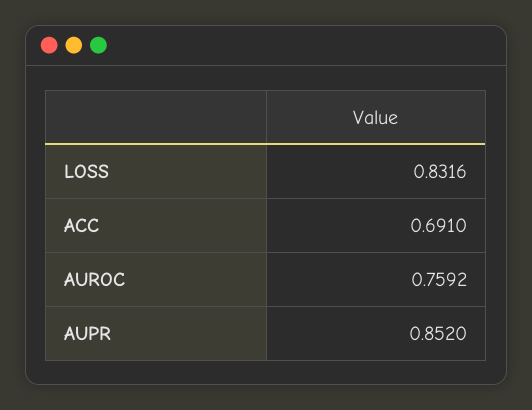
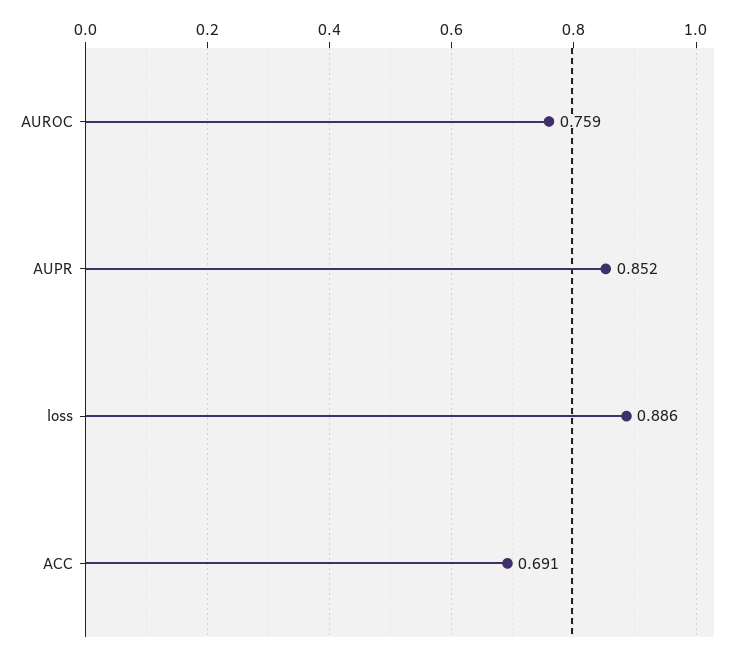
LOSS: 0.8316 -> 0.886

